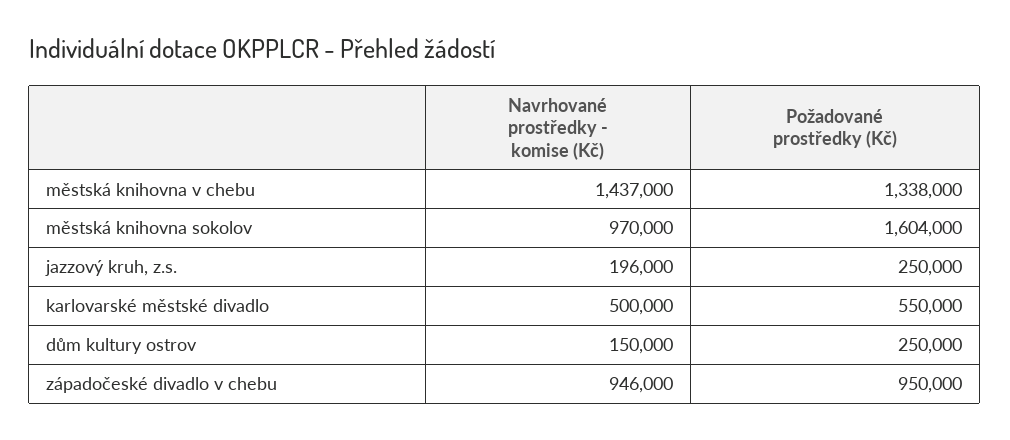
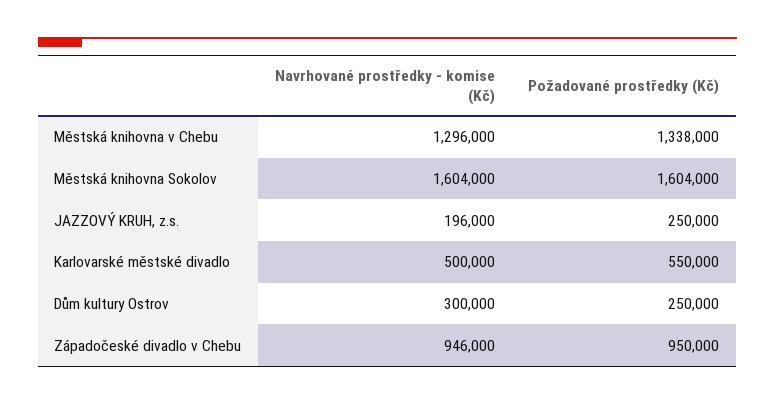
Navrhované prostředky - komise (Kč), městská knihovna v chebu: 1437000 -> 1296000
Navrhované prostředky - komise (Kč), městská knihovna sokolov: 970000 -> 1604000
Navrhované prostředky - komise (Kč), dům kultury ostrov: 150000 -> 300000

